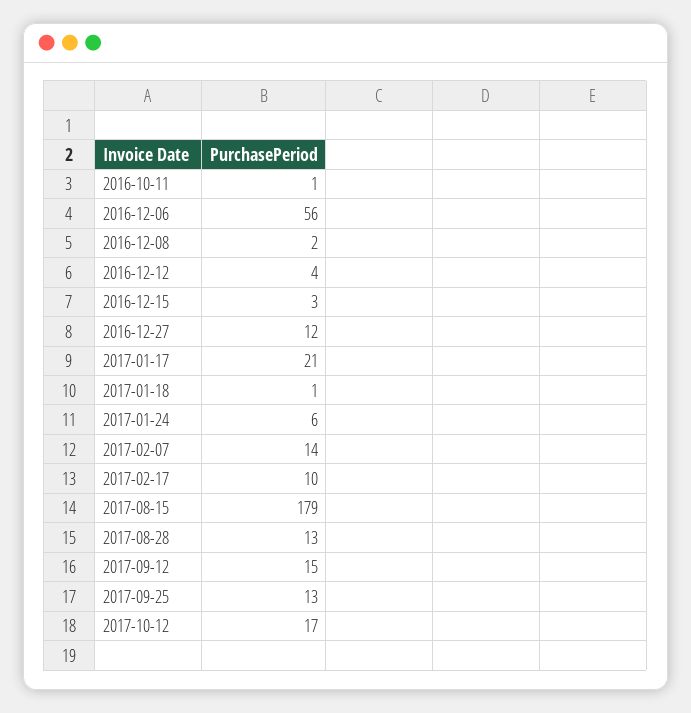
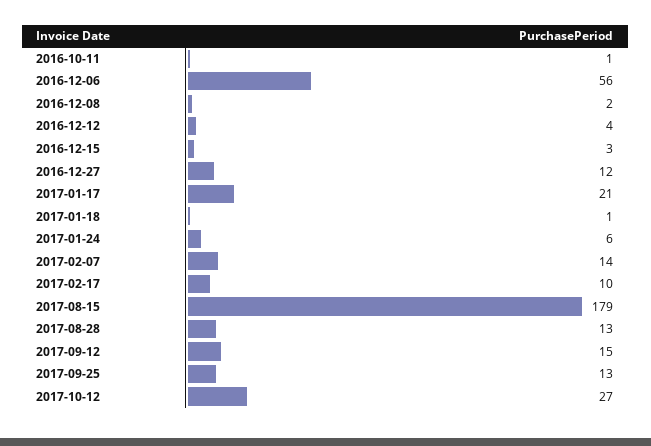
2017-10-12: 17 -> 27

